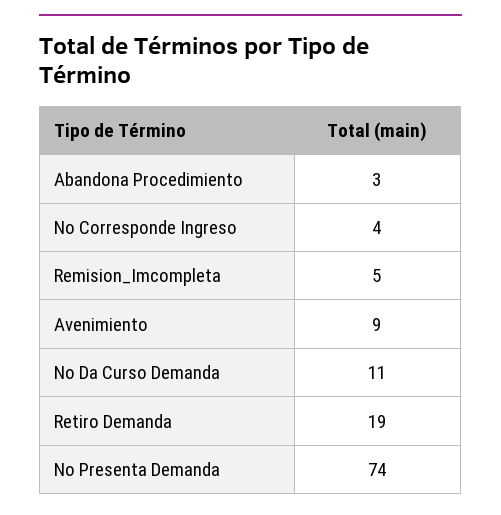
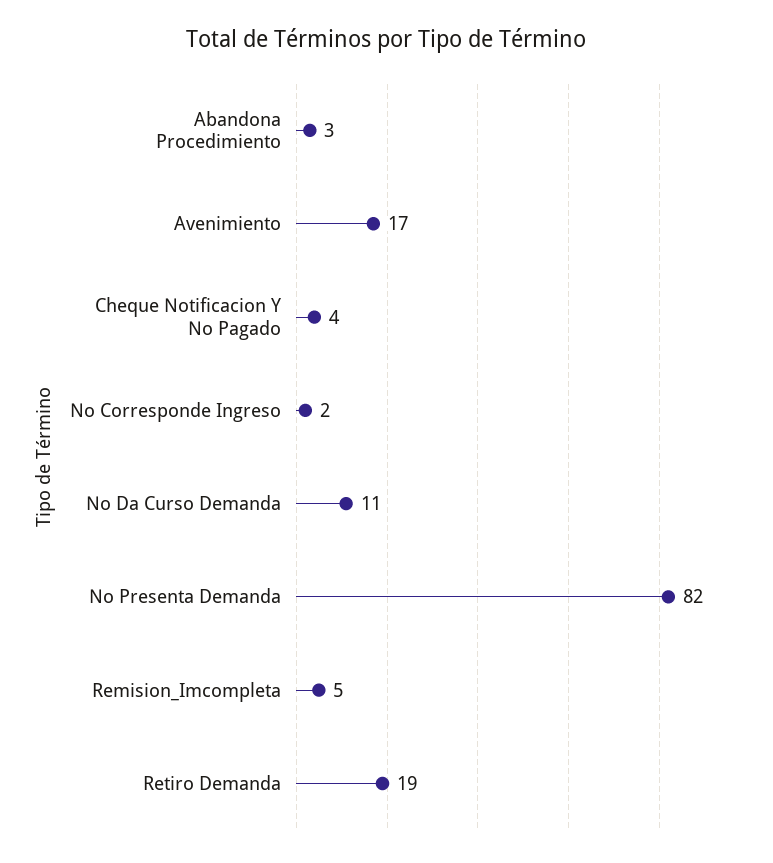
No Corresponde Ingreso: 4 -> 2
Avenimiento: 9 -> 17
No Presenta Demanda: 74 -> 82
Cheque Notificacion Y No Pagado: none -> 4

